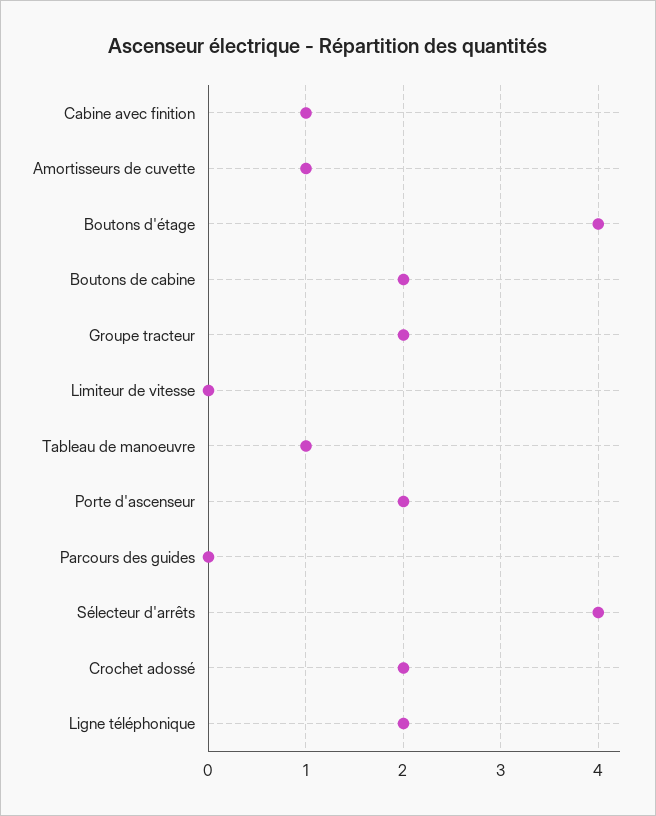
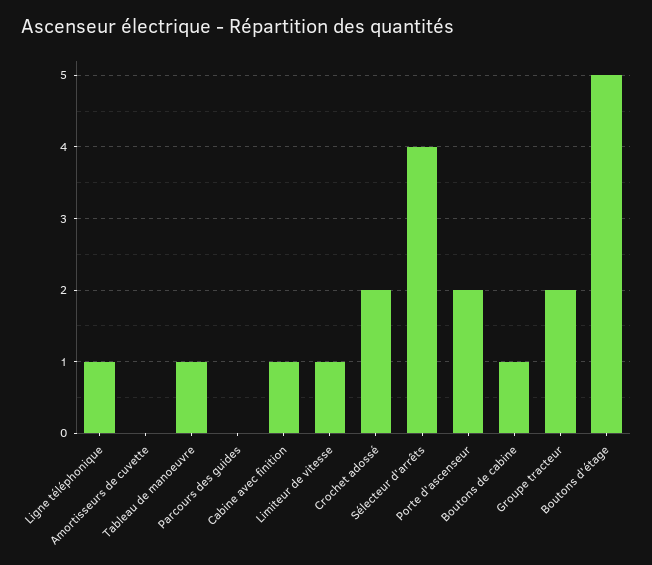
Amortisseurs de cuvette: 1 -> 0
Boutons d'étage: 4 -> 5
Boutons de cabine: 2 -> 1
Limiteur de vitesse: 0 -> 1
Ligne téléphonique: 2 -> 1

